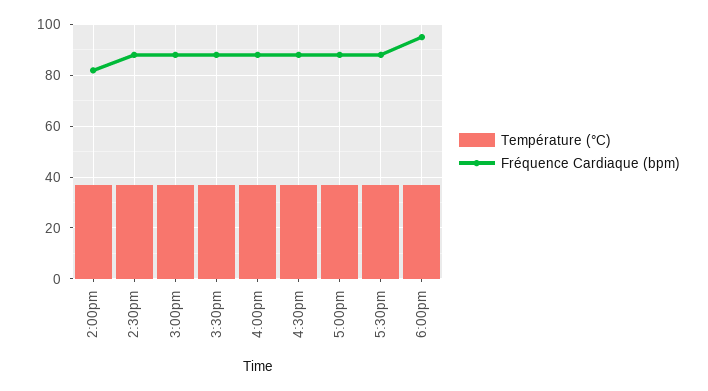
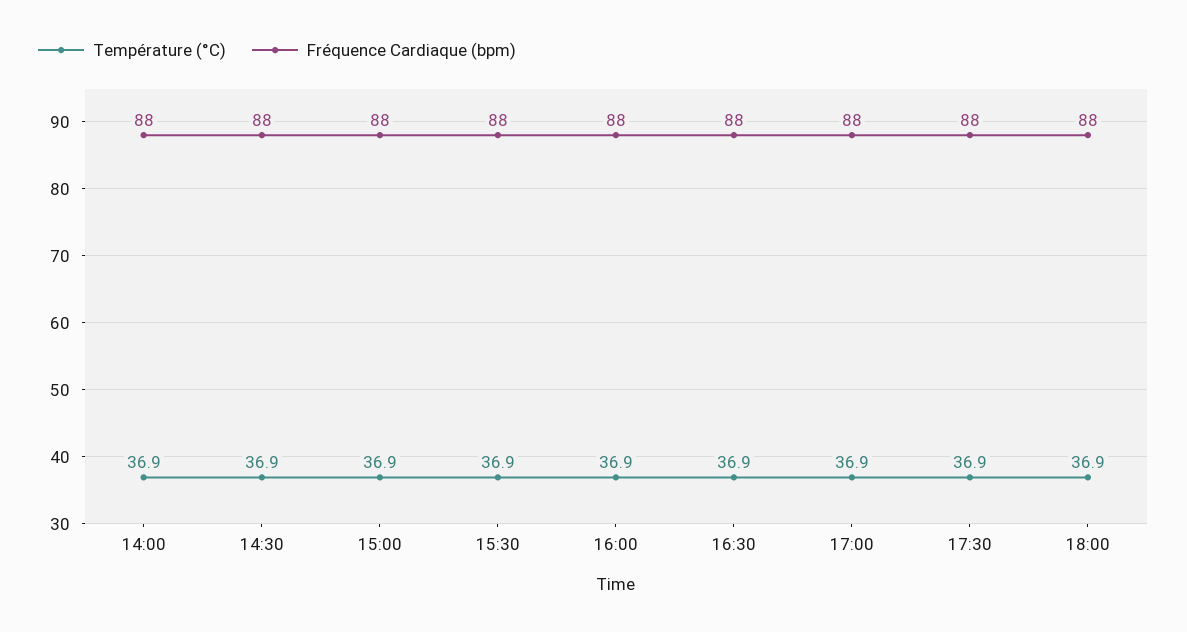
Fréquence Cardiaque (bpm), 2:00pm: 82.5 -> 88
Fréquence Cardiaque (bpm), 6:00pm: 95 -> 88

